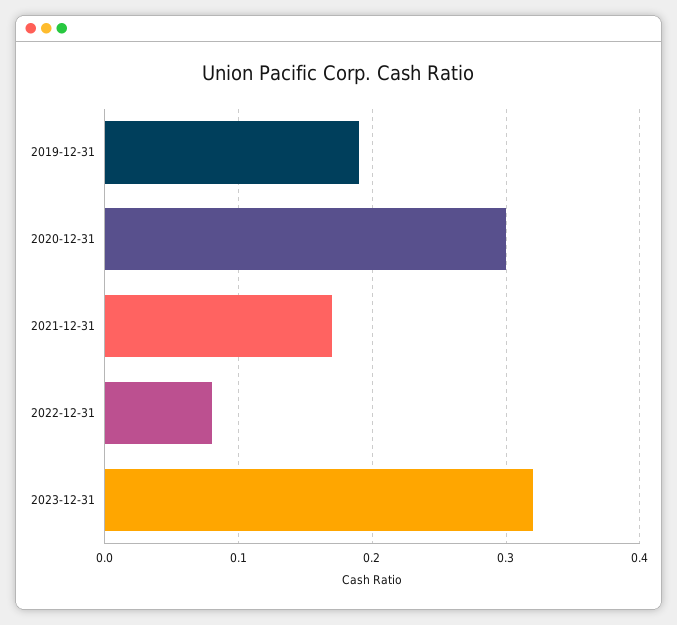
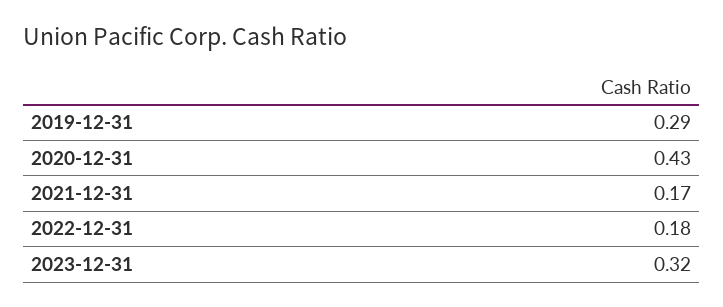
2019-12-31: 0.19 -> 0.29
2020-12-31: 0.3 -> 0.43
2022-12-31: 0.08 -> 0.18

